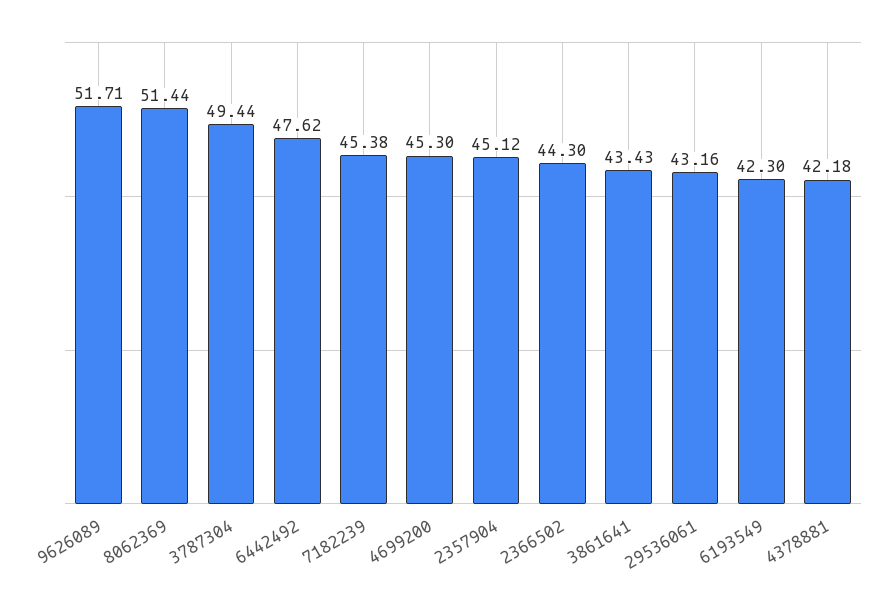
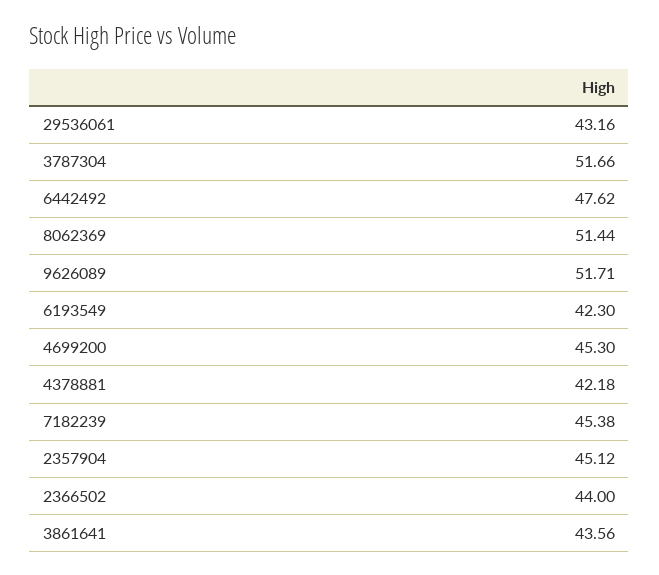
3787304: 49.44 -> 51.66
2366502: 44.3 -> 44
3861641: 43.43 -> 43.56

